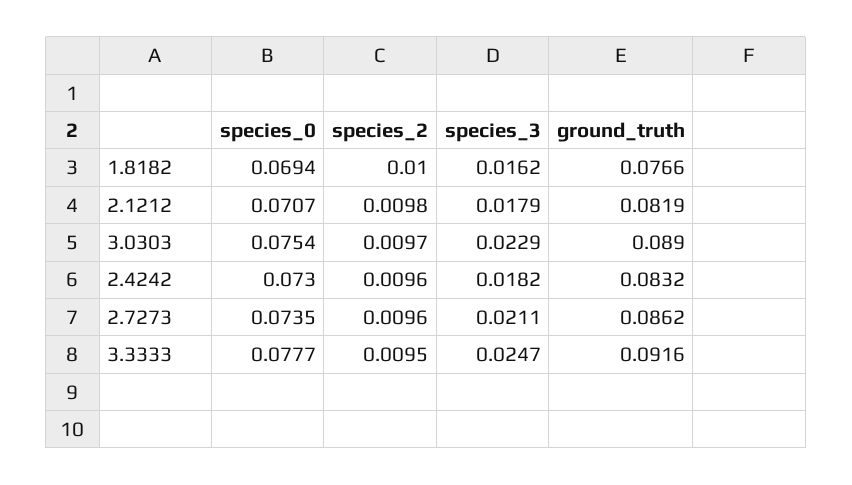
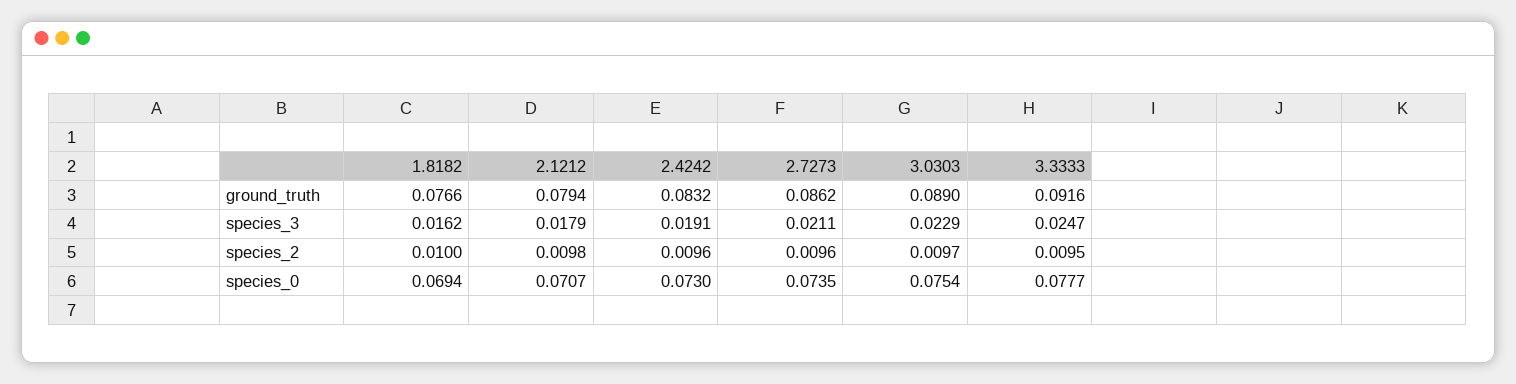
ground_truth, 2.1212: 0.0819 -> 0.0794
species_3, 2.4242: 0.0182 -> 0.0191

